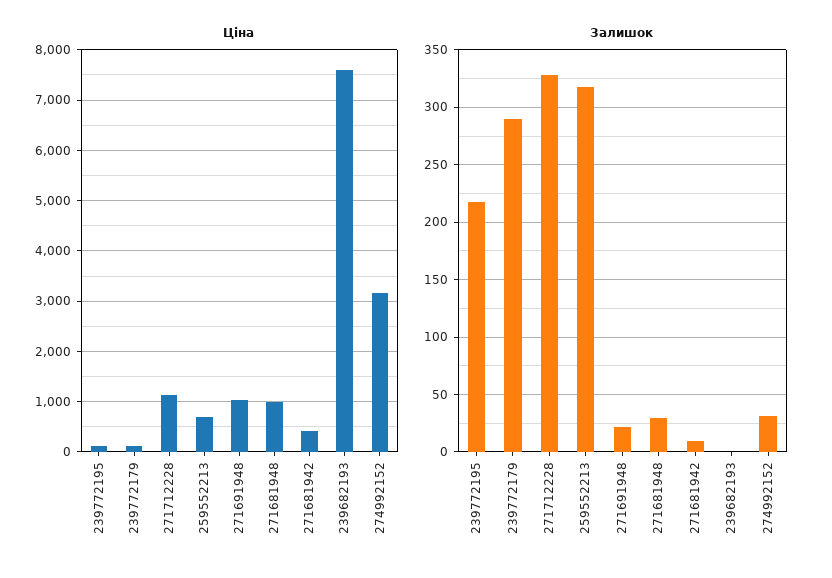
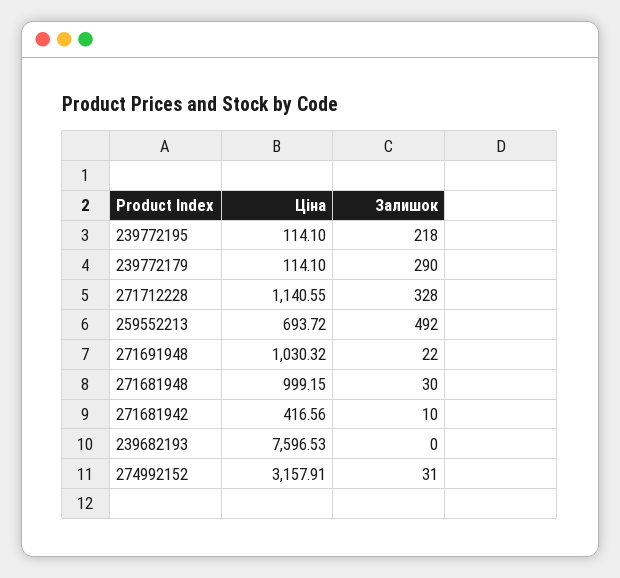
Залишок, 259552213: 320 -> 492

